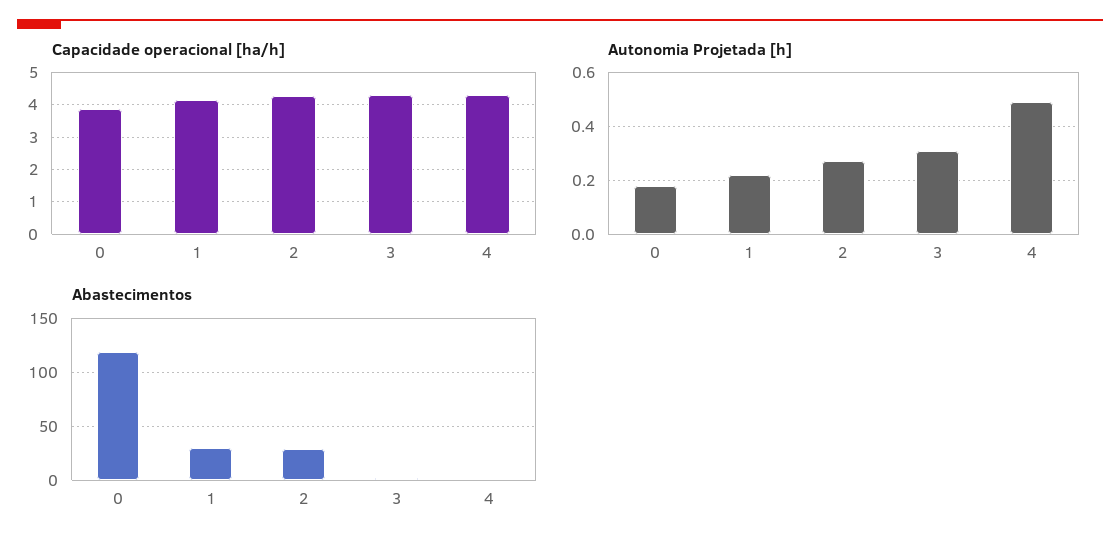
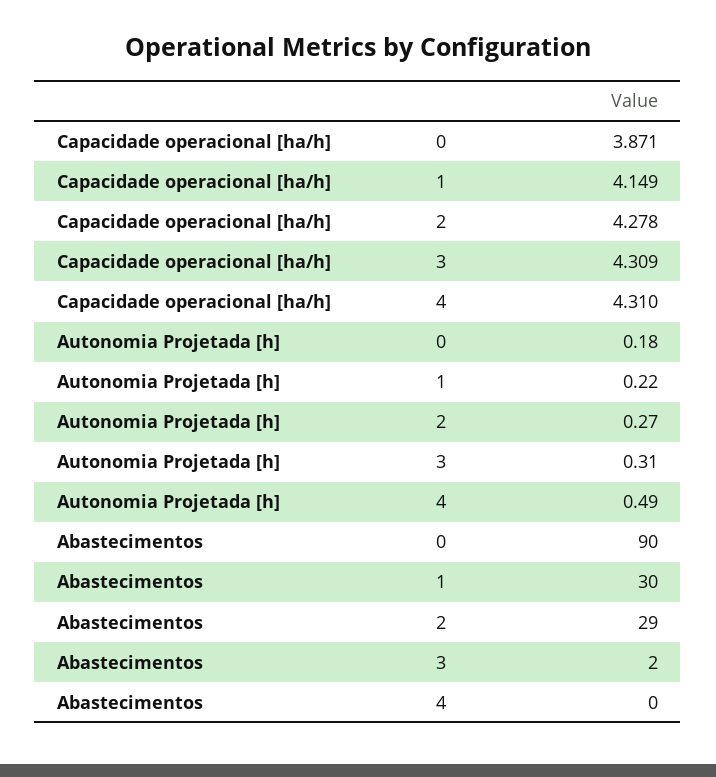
Abastecimentos, 0: 120 -> 90

